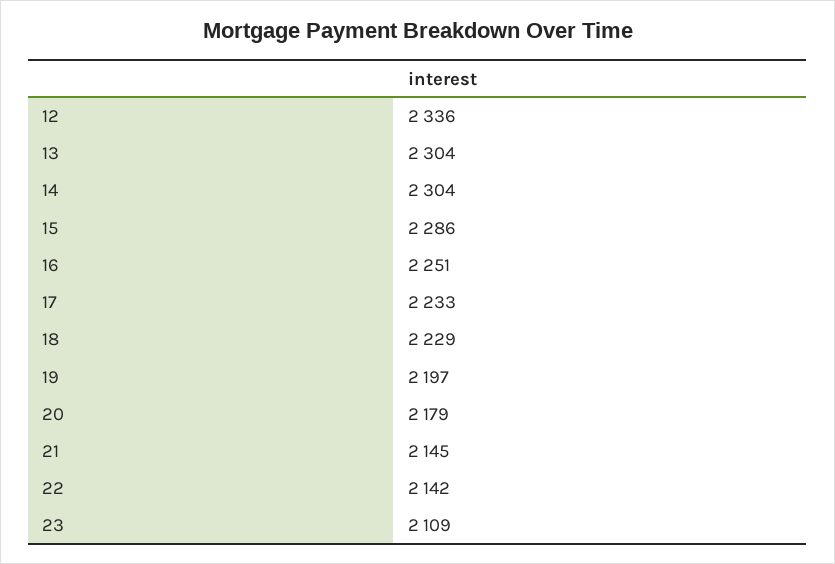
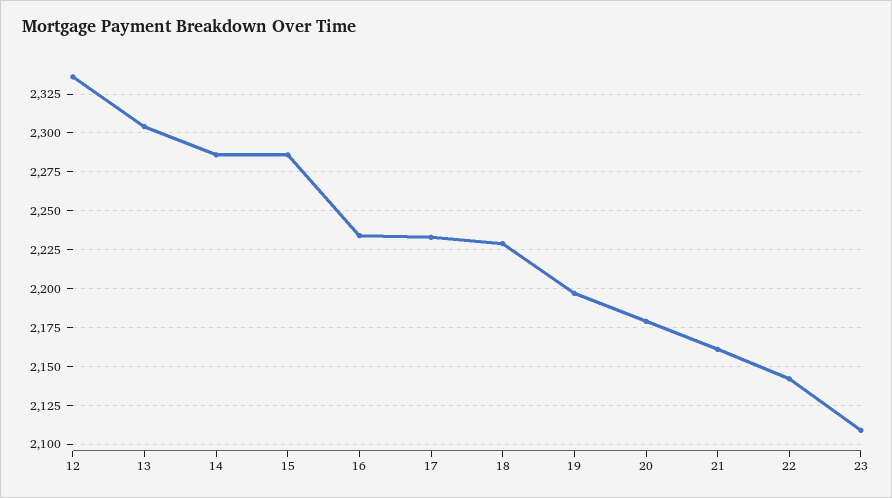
14: 2304 -> 2285
16: 2251 -> 2235
21: 2145 -> 2160

